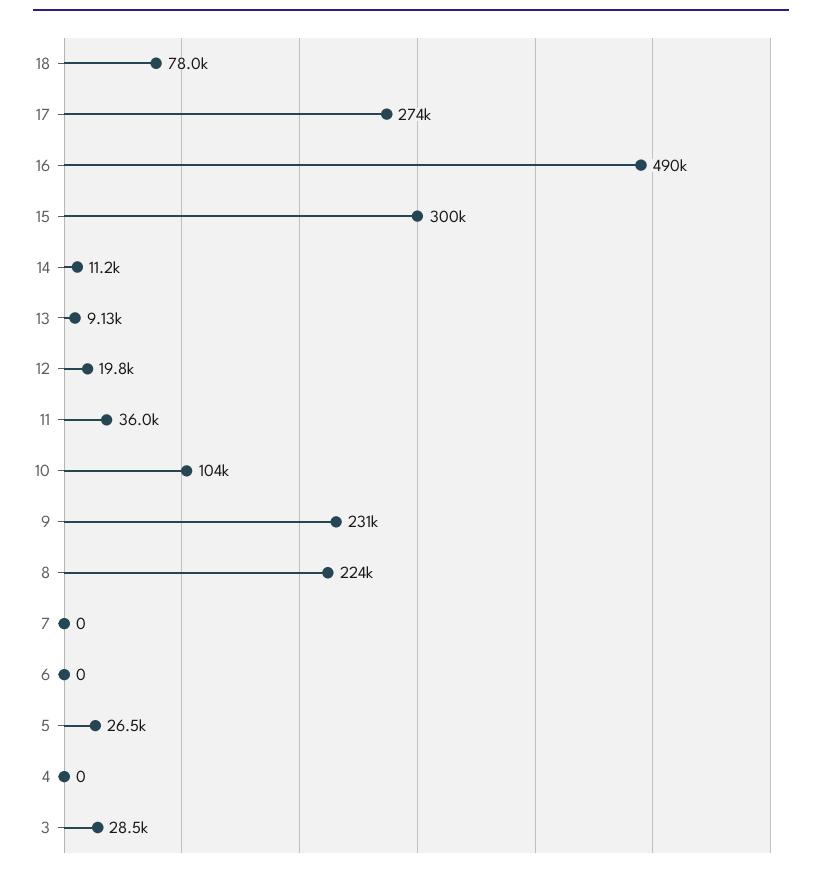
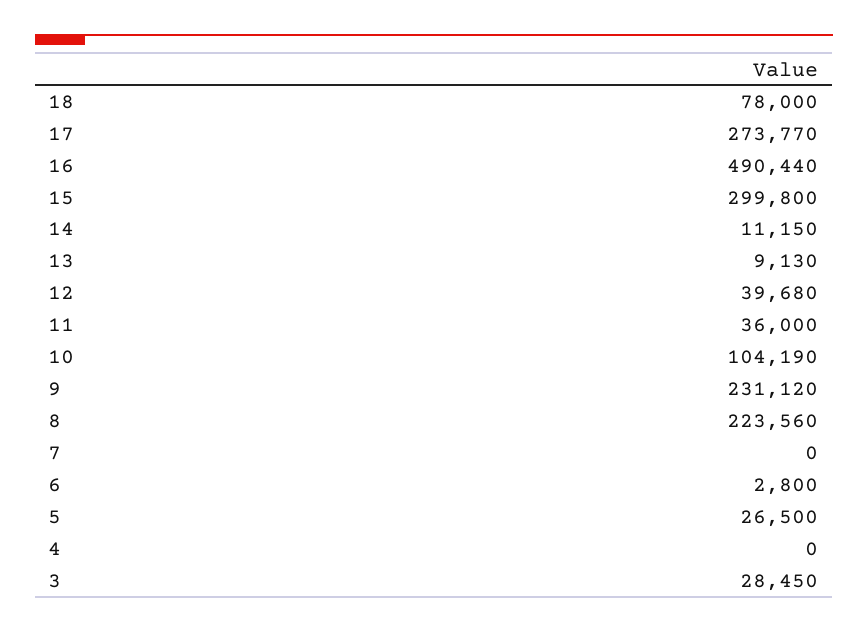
12: 19800 -> 39680
6: 0 -> 2800

